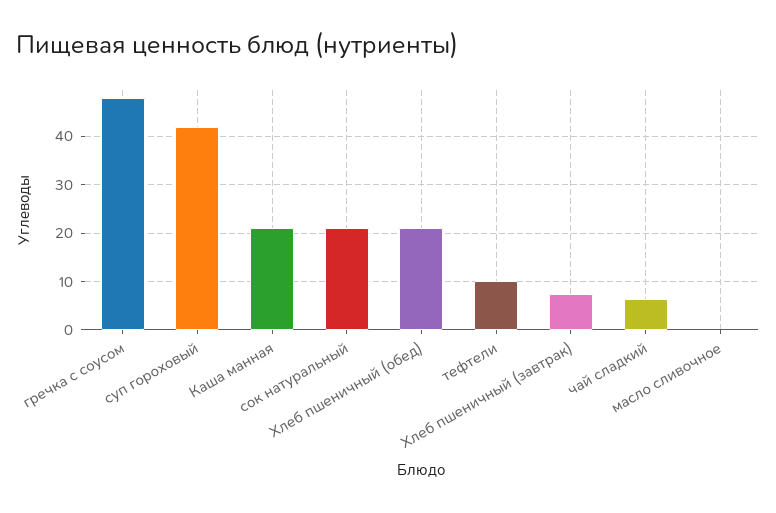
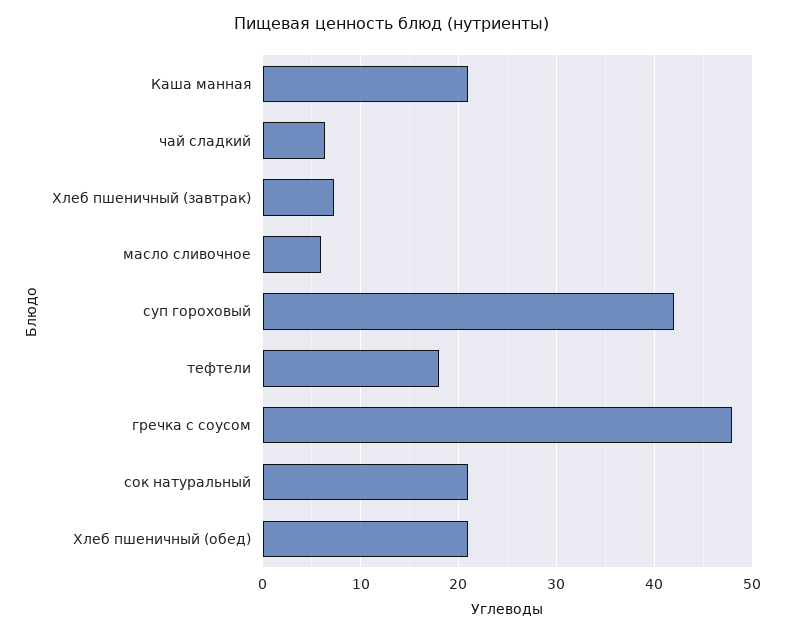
тефтели: 10 -> 18
масло сливочное: 0 -> 6

